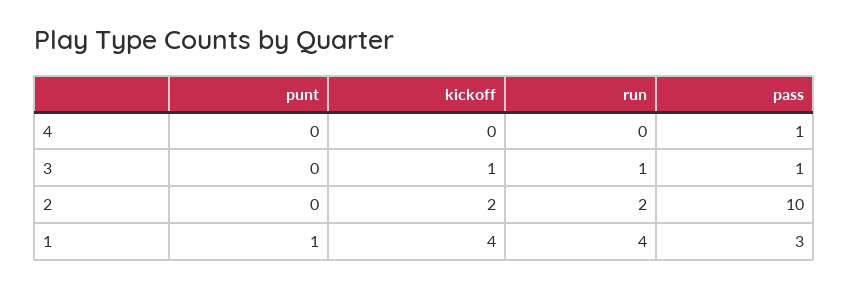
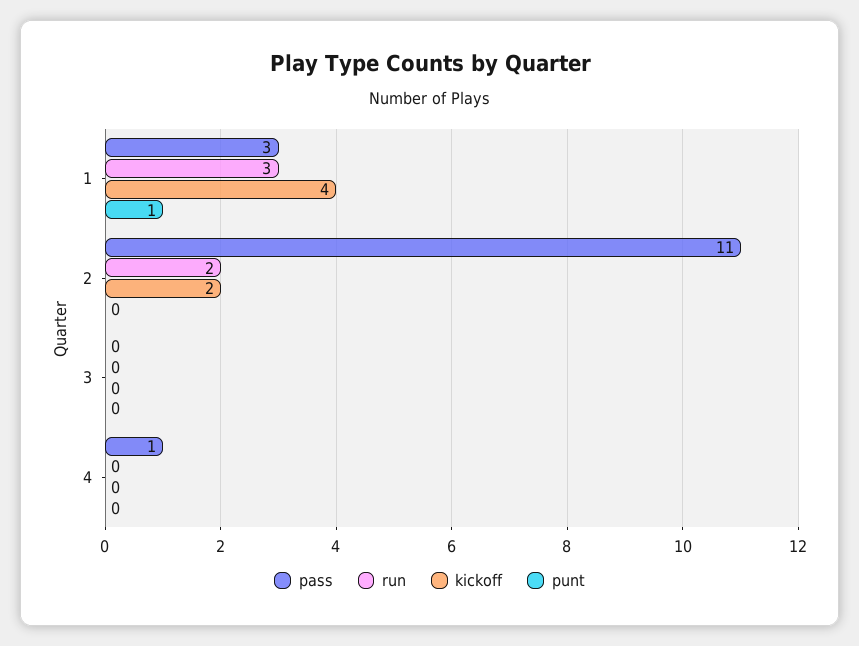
kickoff, 3: 1 -> 0
run, 3: 1 -> 0
pass, 3: 1 -> 0
pass, 2: 10 -> 11
run, 1: 4 -> 3

